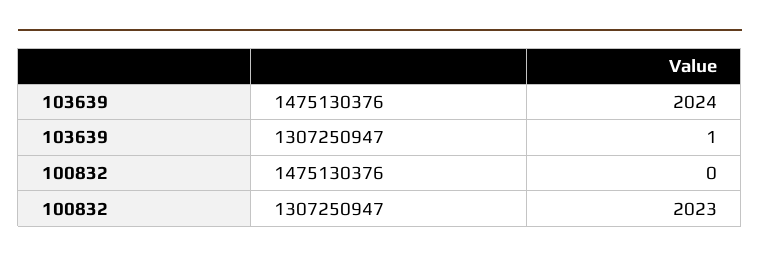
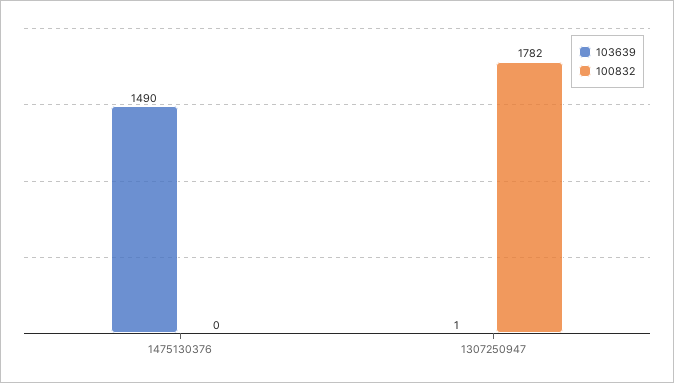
103639, 1475130376: 2024 -> 1490
100832, 1307250947: 2023 -> 1782

